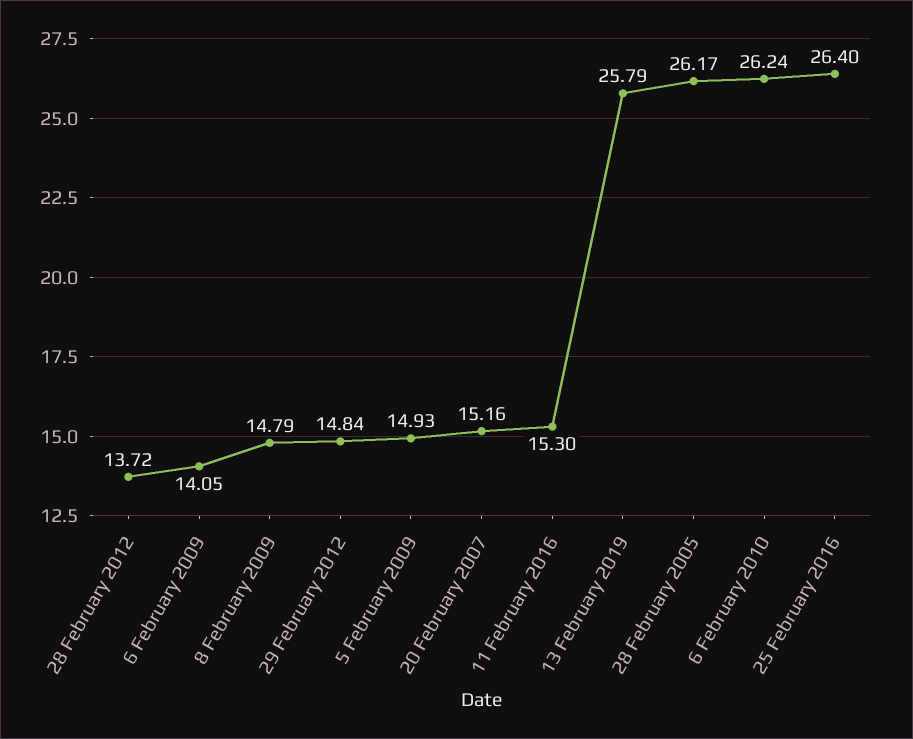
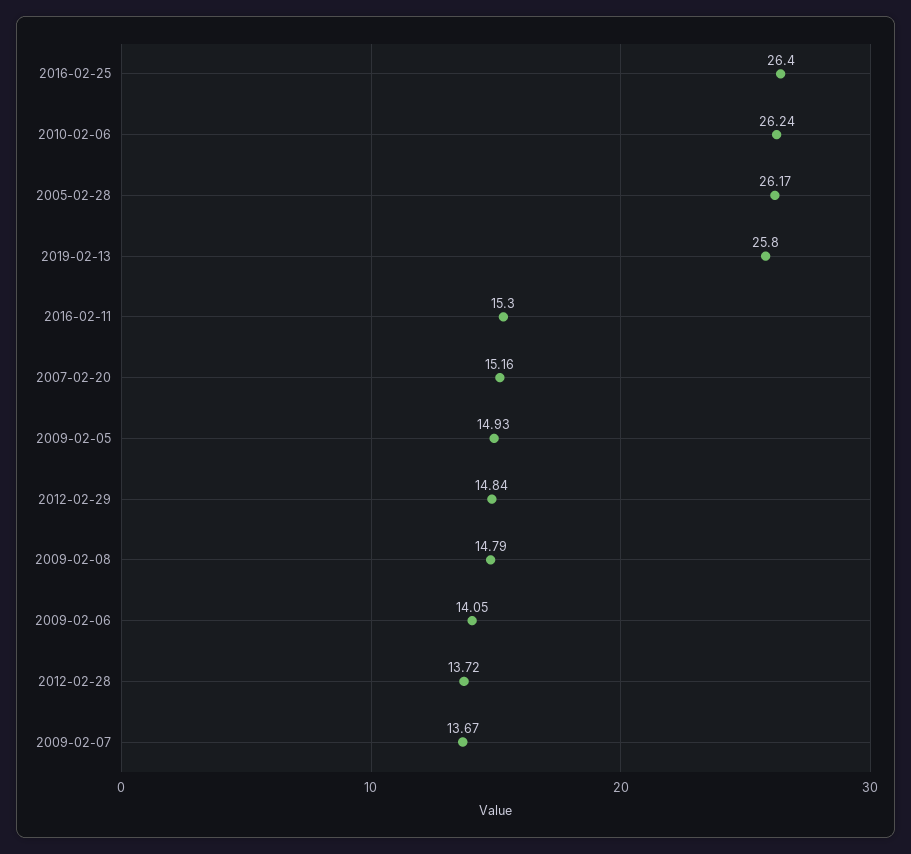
13 February 2019: 25.79 -> 25.8
2009-02-07: none -> 13.67

